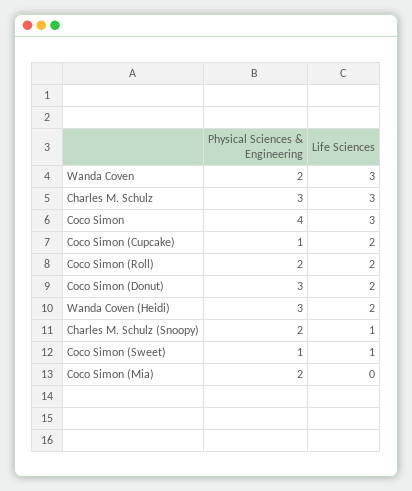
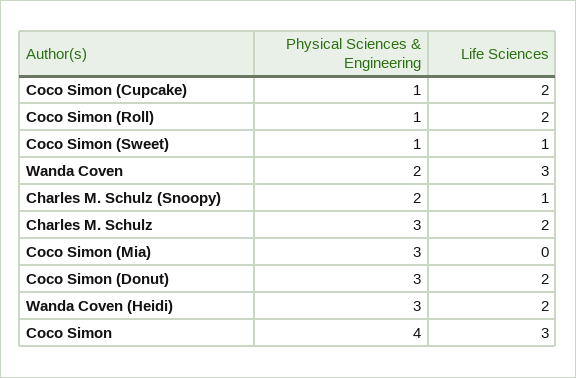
Life Sciences, Charles M. Schulz: 3 -> 2
Physical Sciences & Engineering, Coco Simon (Roll): 2 -> 1
Physical Sciences & Engineering, Coco Simon (Mia): 2 -> 3

